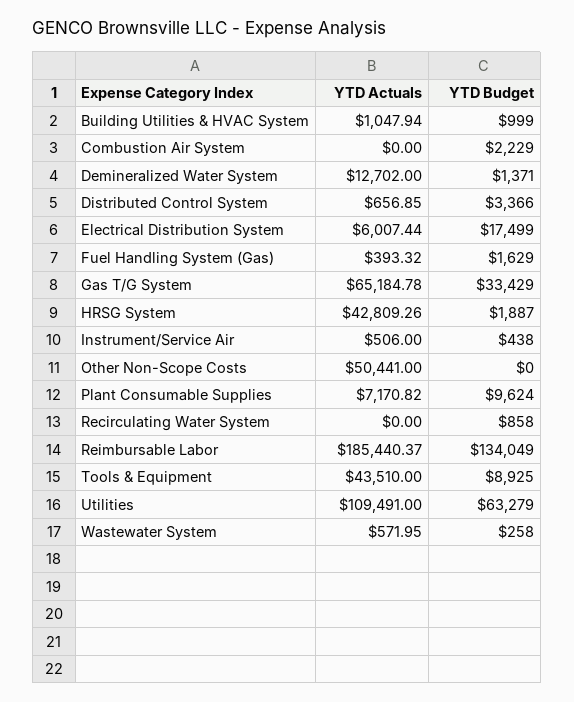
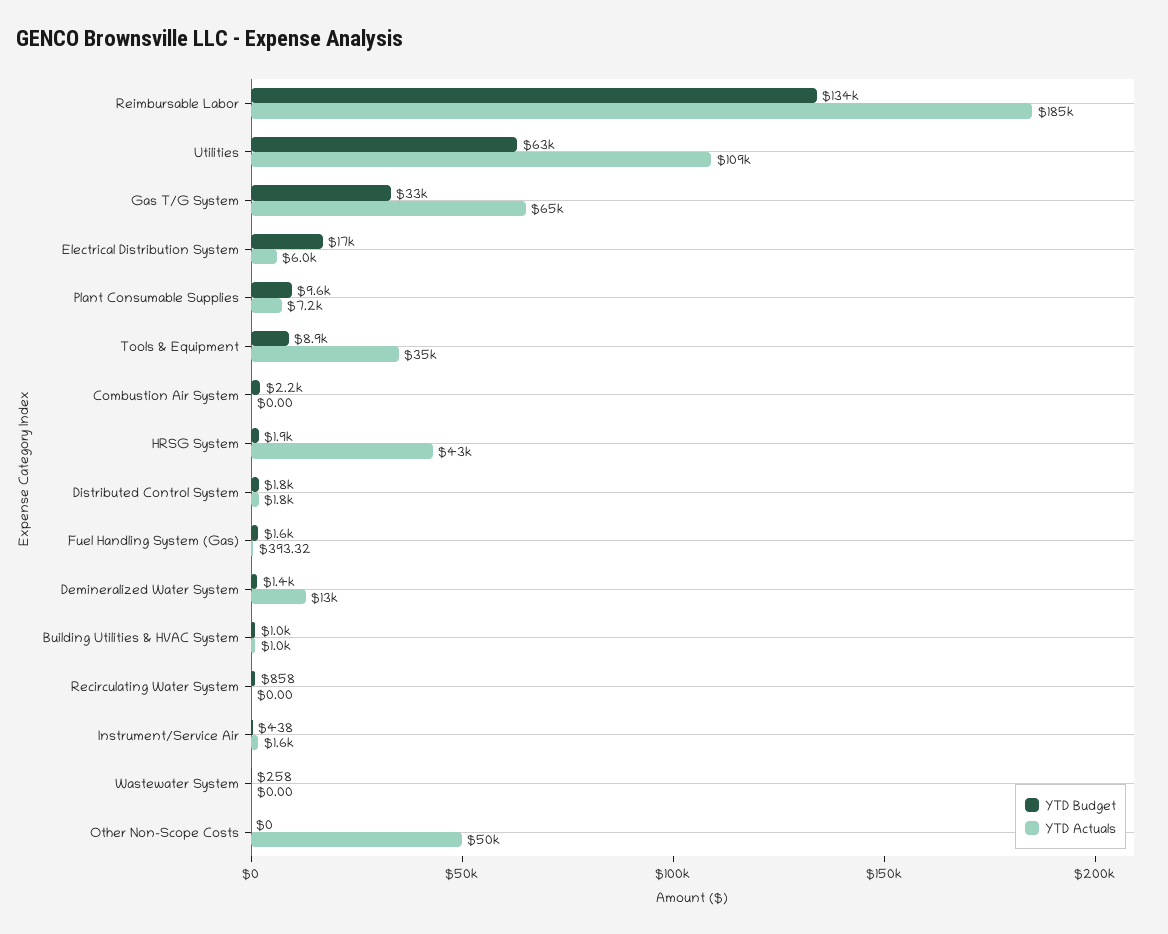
YTD Actuals, Distributed Control System: 656.85 -> 1800
YTD Budget, Distributed Control System: 3366 -> 1800
YTD Actuals, Instrument/Service Air: 506 -> 1600
YTD Actuals, Tools & Equipment: 43510 -> 35000
YTD Actuals, Wastewater System: 571.95 -> 0

